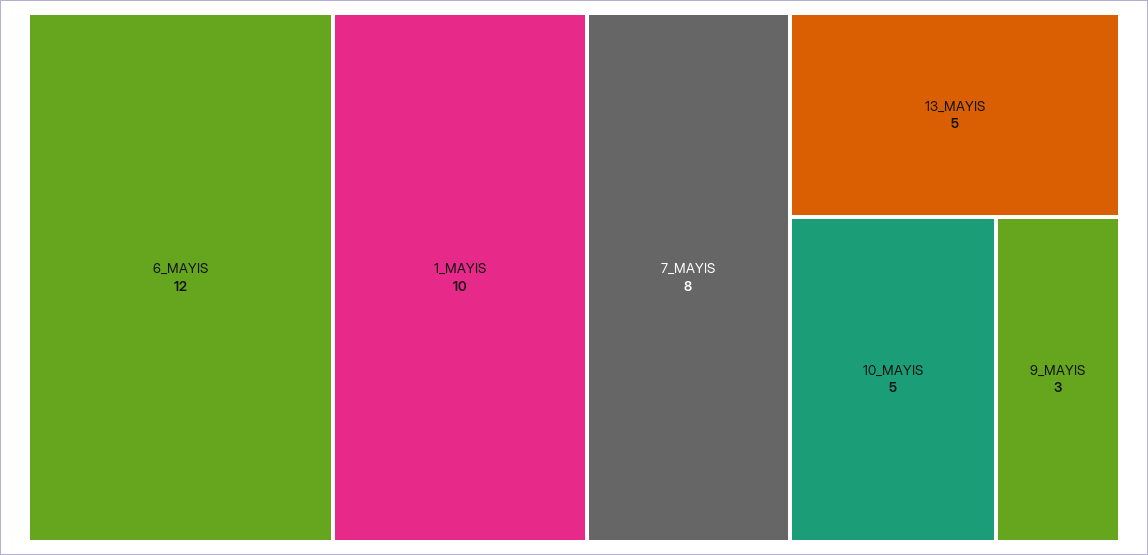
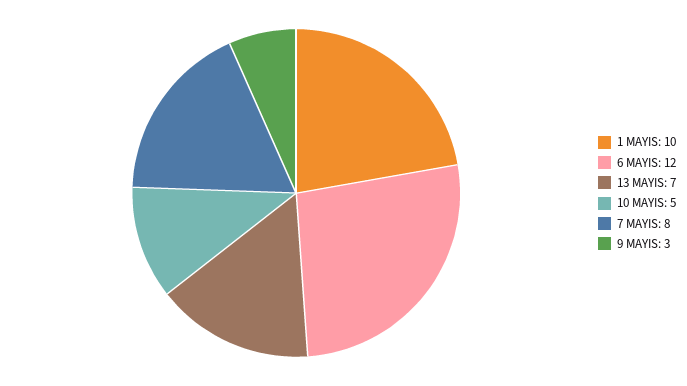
13_MAYIS: 5 -> 7

